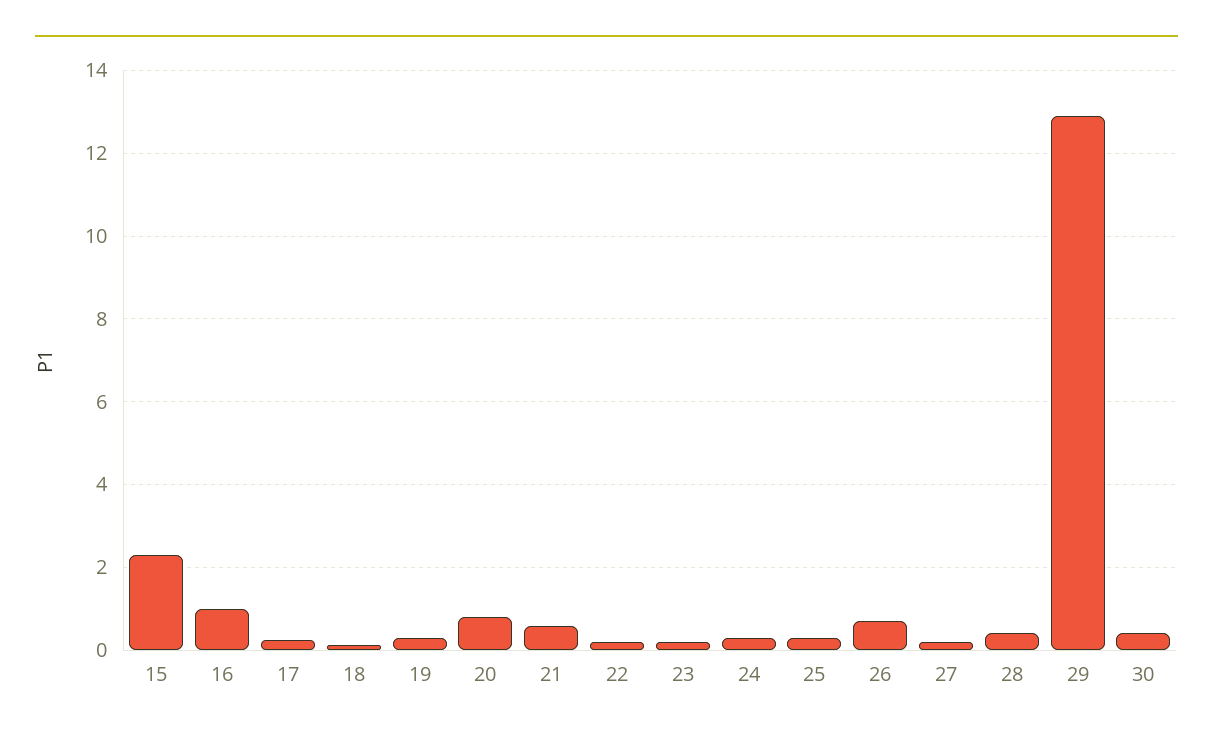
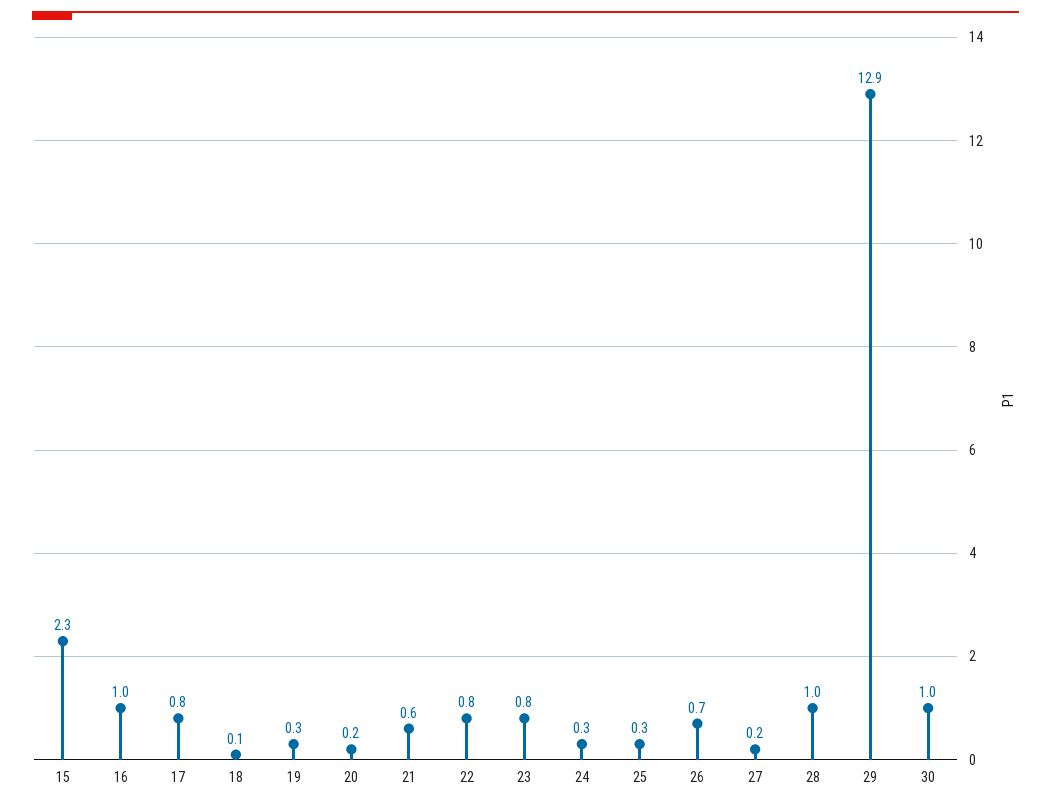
17: 0.2 -> 0.8
20: 0.8 -> 0.2
22: 0.2 -> 0.8
23: 0.2 -> 0.8
28: 0.4 -> 1
30: 0.4 -> 1

